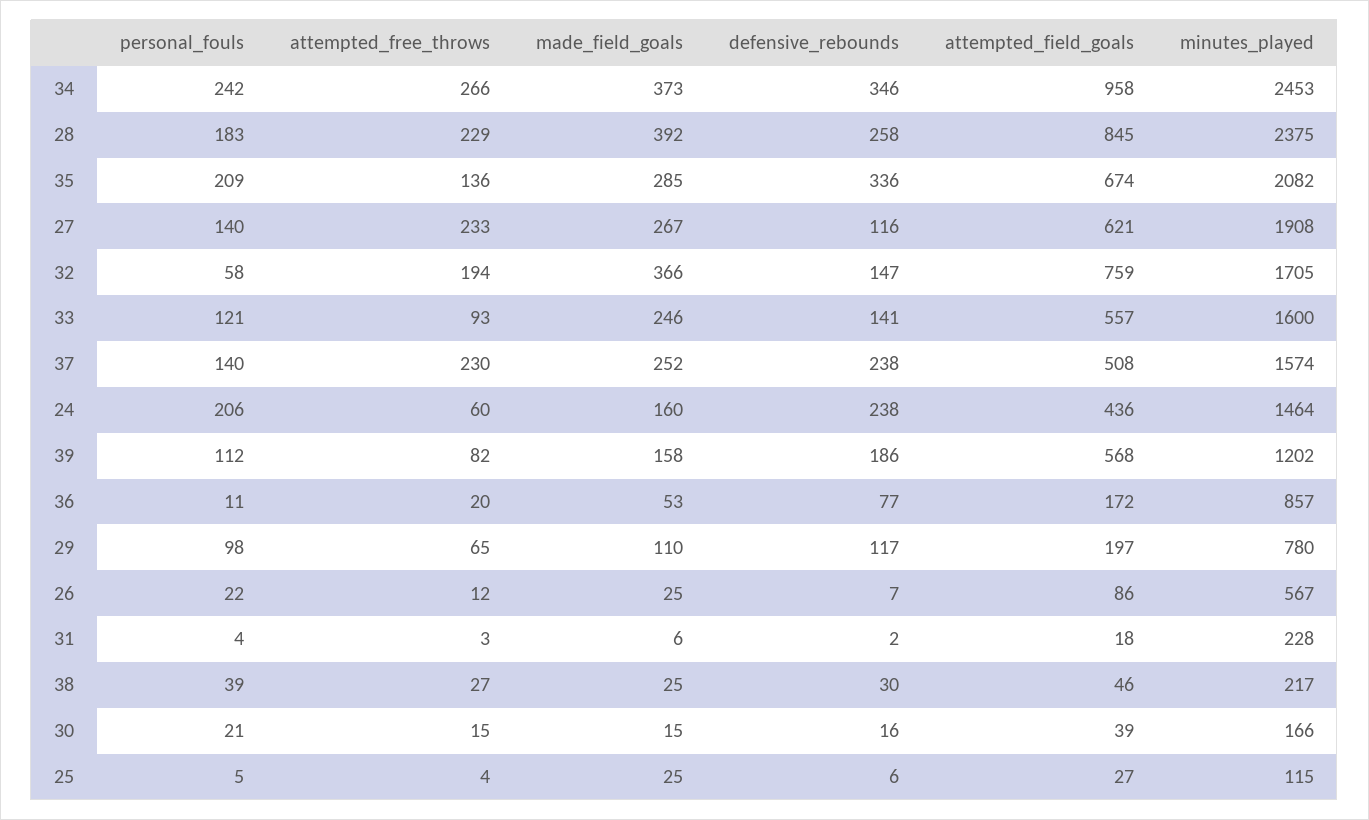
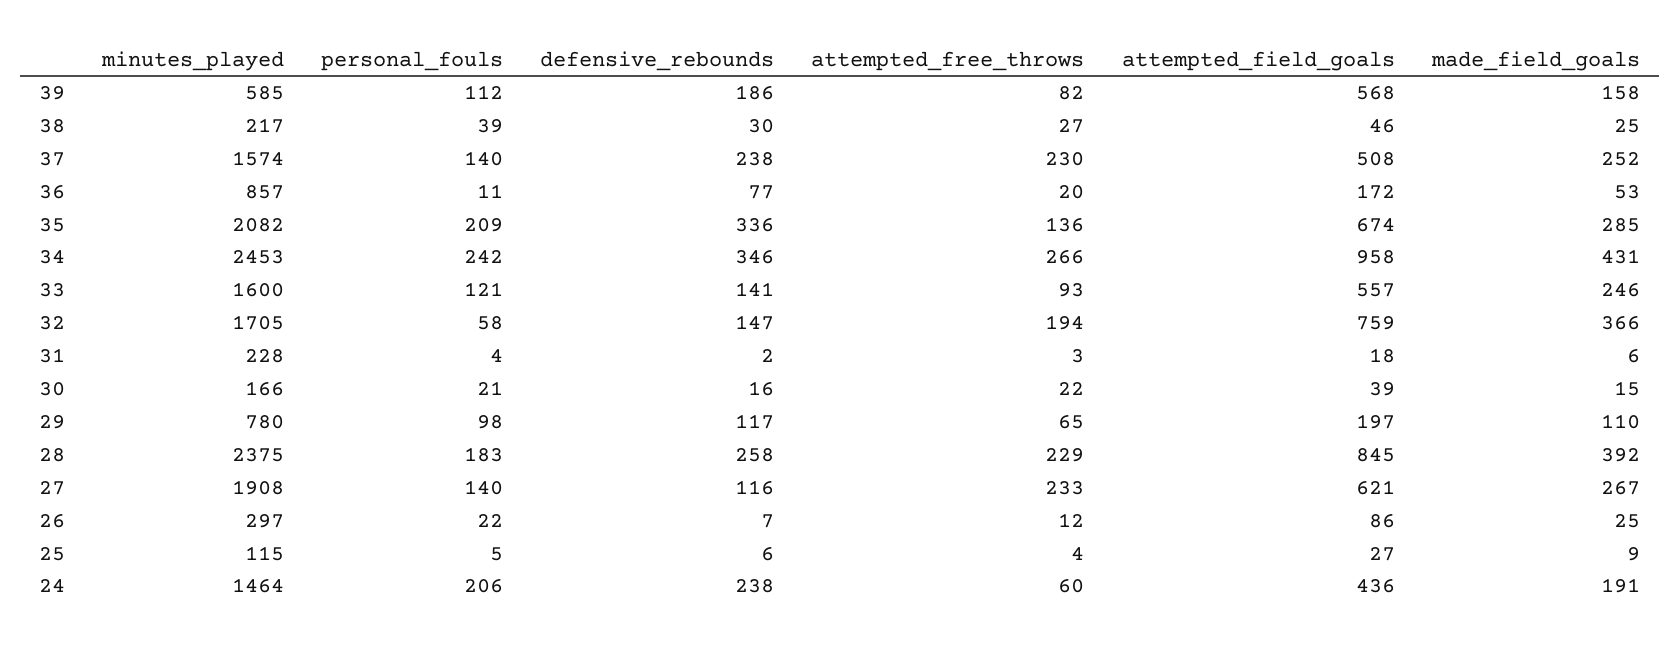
made_field_goals, 34: 373 -> 431
made_field_goals, 24: 160 -> 191
minutes_played, 39: 1202 -> 585
minutes_played, 26: 567 -> 297
attempted_free_throws, 30: 15 -> 22
made_field_goals, 25: 25 -> 9

